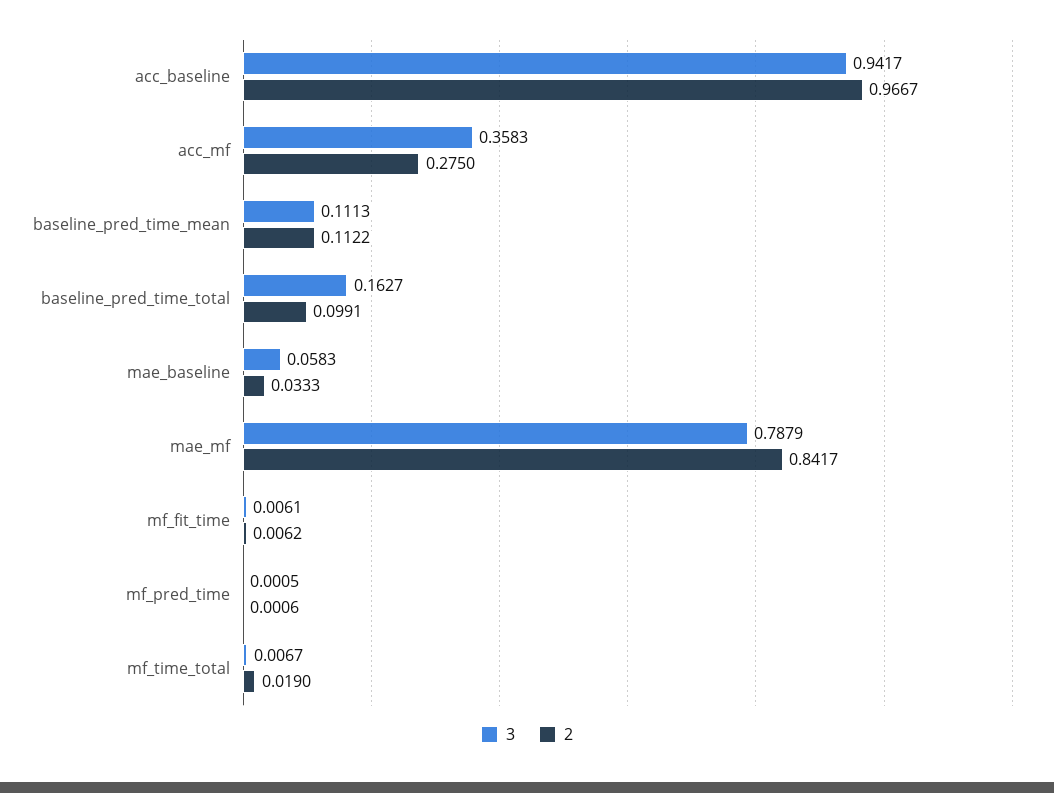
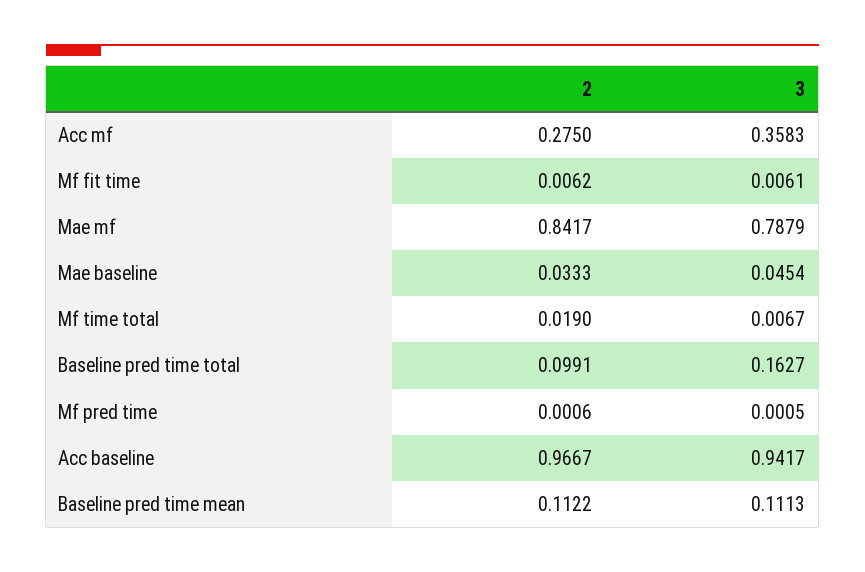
3, mae_baseline: 0.0583 -> 0.0454

